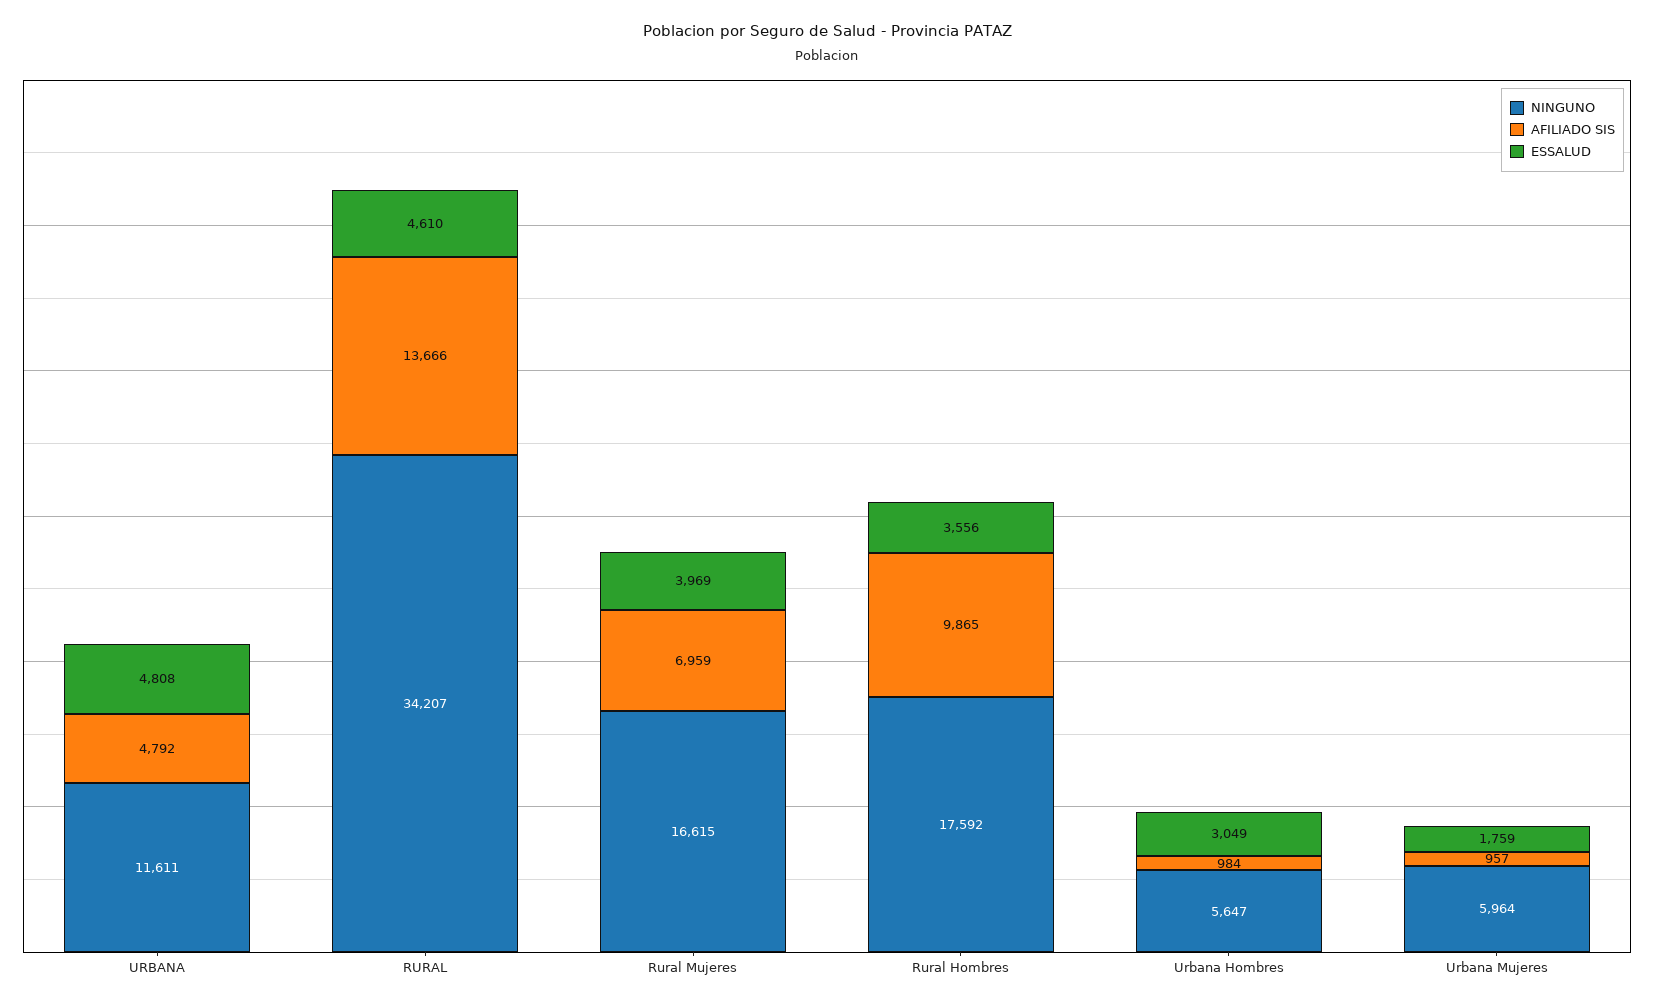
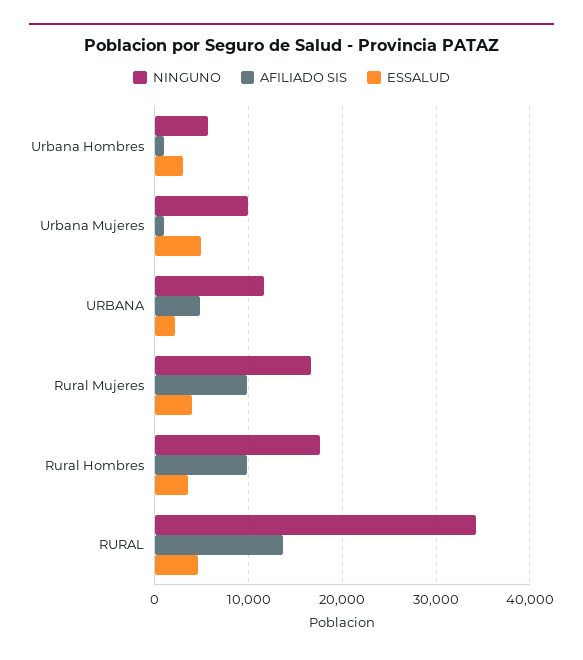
ESSALUD, URBANA: 4808 -> 2000
AFILIADO SIS, Rural Mujeres: 6959 -> 10000
NINGUNO, Urbana Mujeres: 5964 -> 10000
ESSALUD, Urbana Mujeres: 1759 -> 5000

